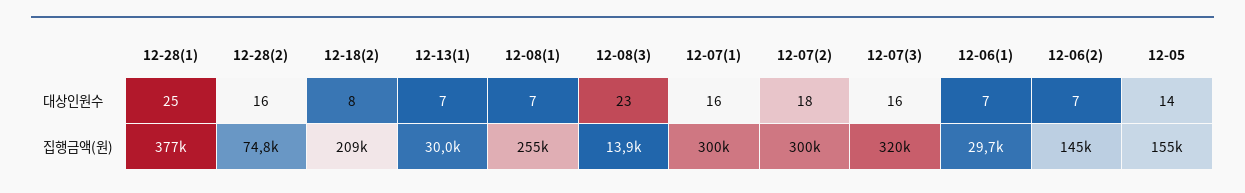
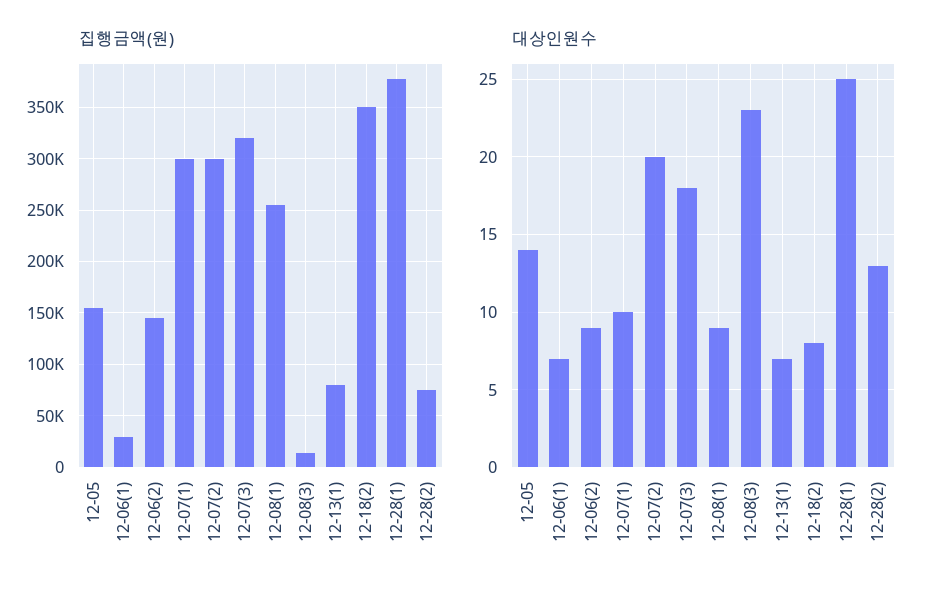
대상인원수, 12-28(2): 16 -> 13
대상인원수, 12-08(1): 7 -> 9
대상인원수, 12-07(1): 16 -> 10
대상인원수, 12-07(2): 18 -> 20
대상인원수, 12-07(3): 16 -> 18
대상인원수, 12-06(2): 7 -> 9
집행금액(원), 12-18(2): 209000 -> 350000
집행금액(원), 12-13(1): 30000 -> 80000

